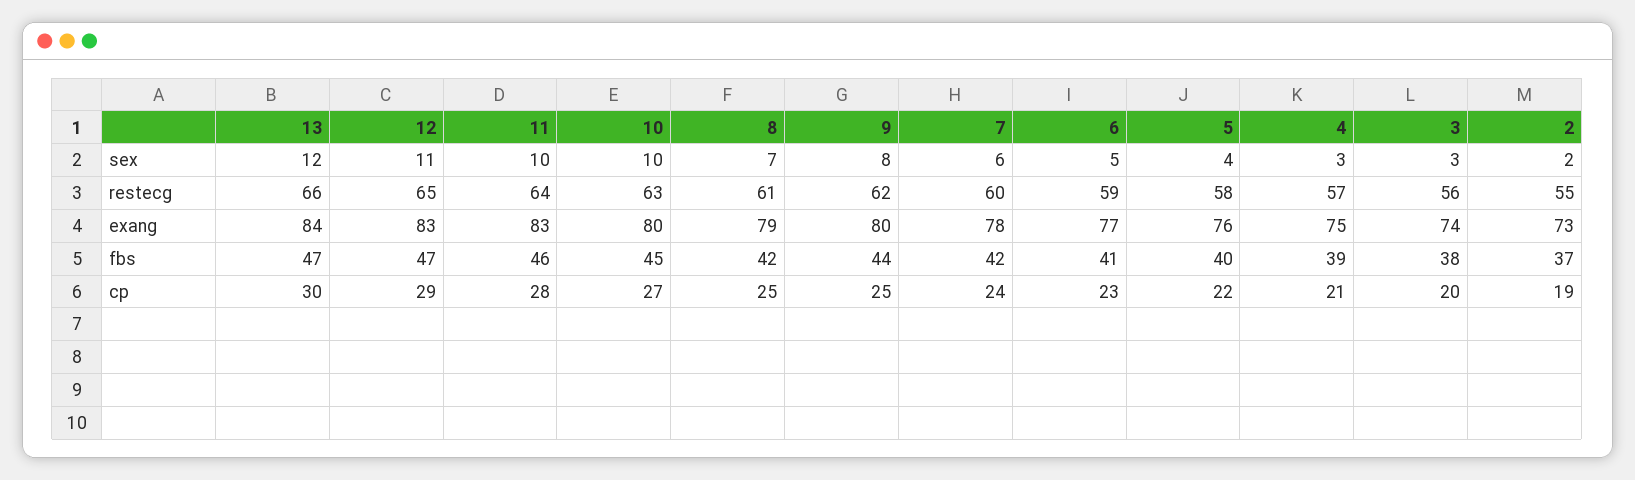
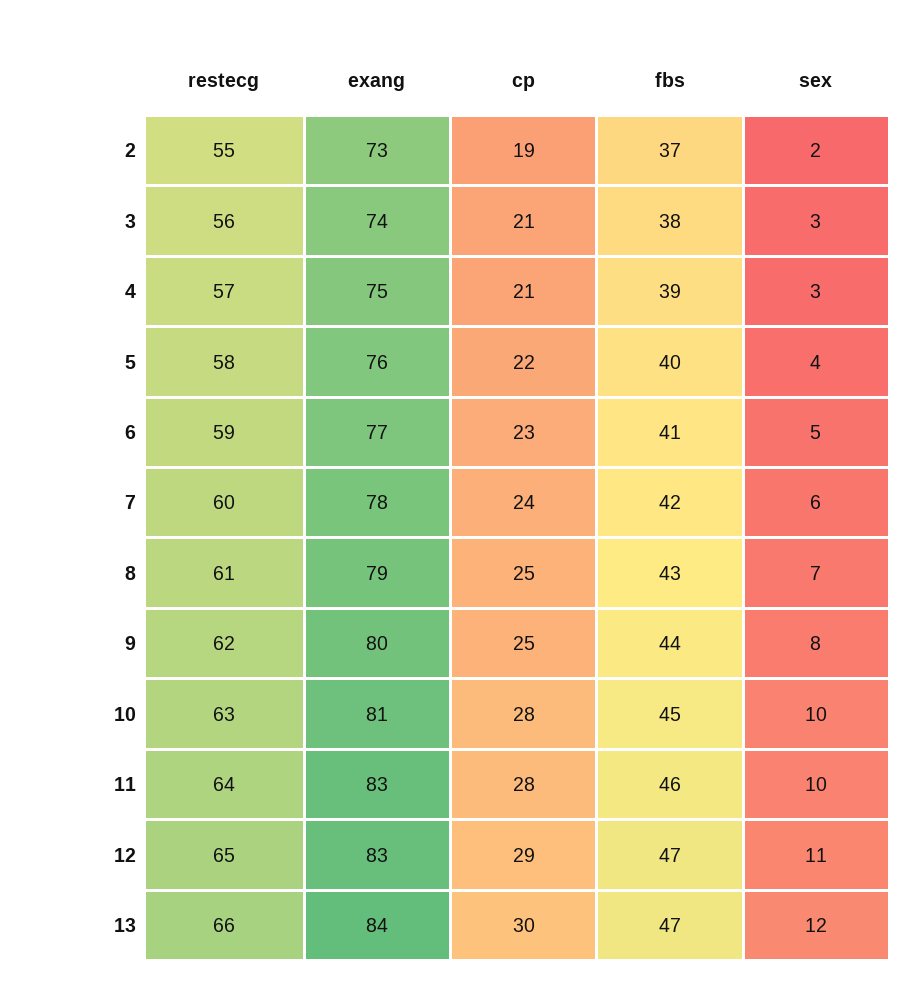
10, exang: 80 -> 81
8, fbs: 42 -> 43
10, cp: 27 -> 28
3, cp: 20 -> 21

